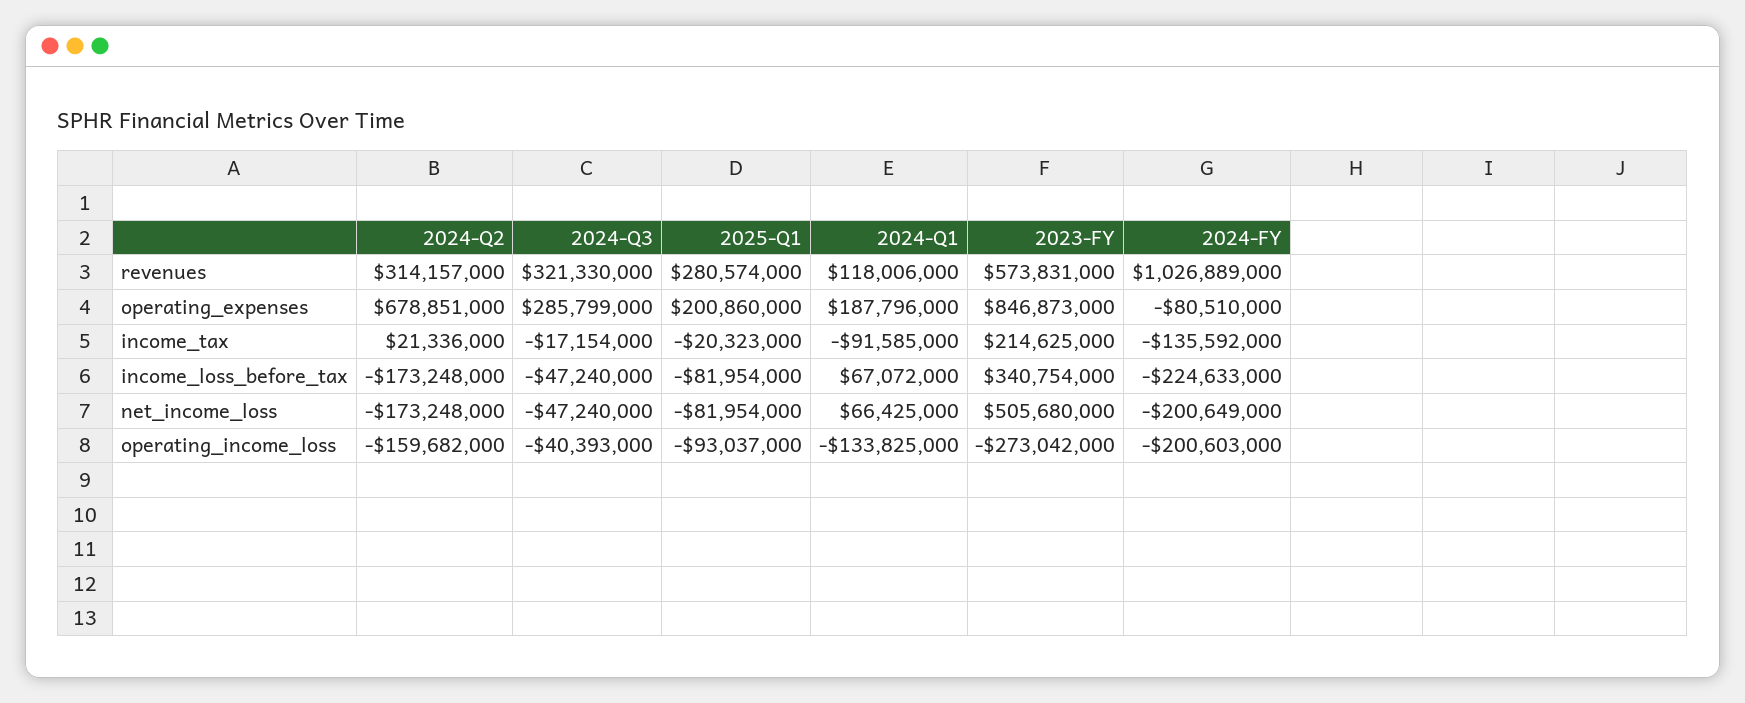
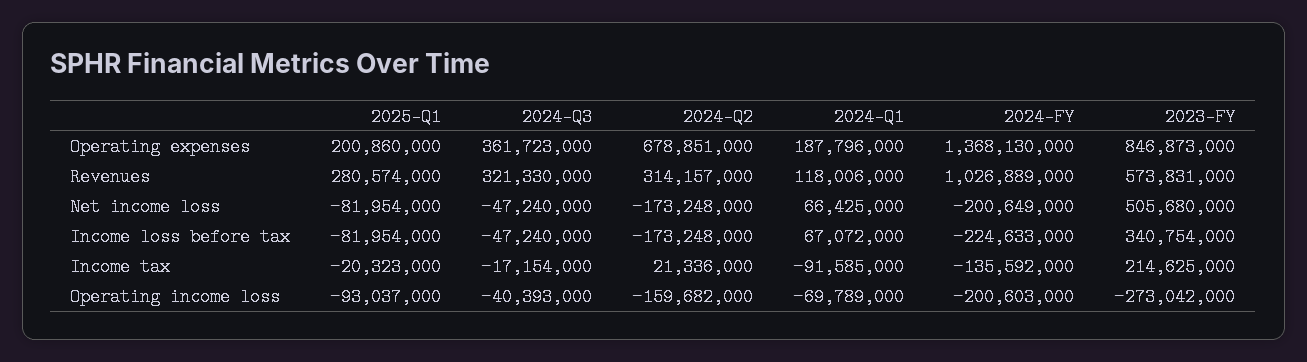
2024-Q3, operating_expenses: 285799000 -> 361723000
2024-FY, operating_expenses: -80510000 -> 1368130000
2024-Q1, operating_income_loss: -133825000 -> -69789000

